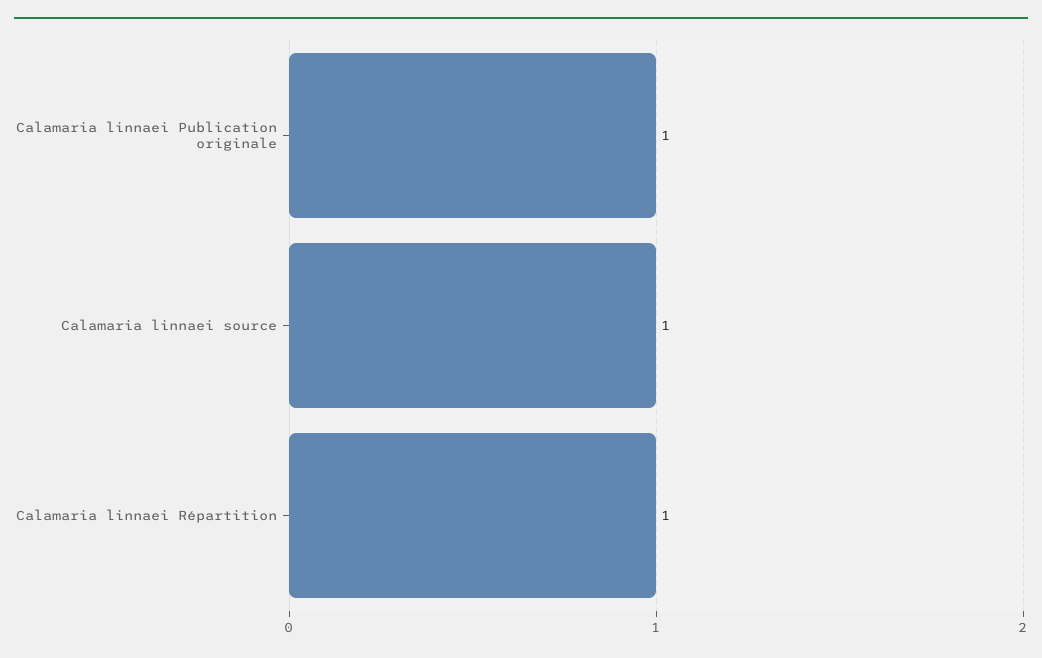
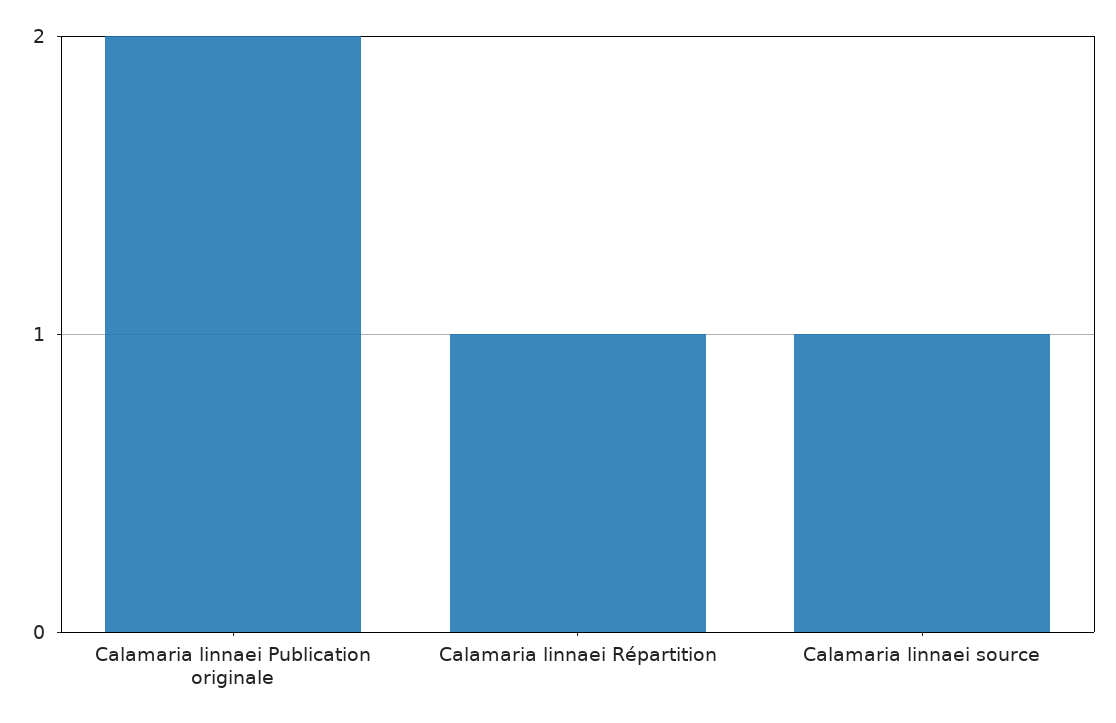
Calamaria linnaei Publication originale: 1 -> 2

